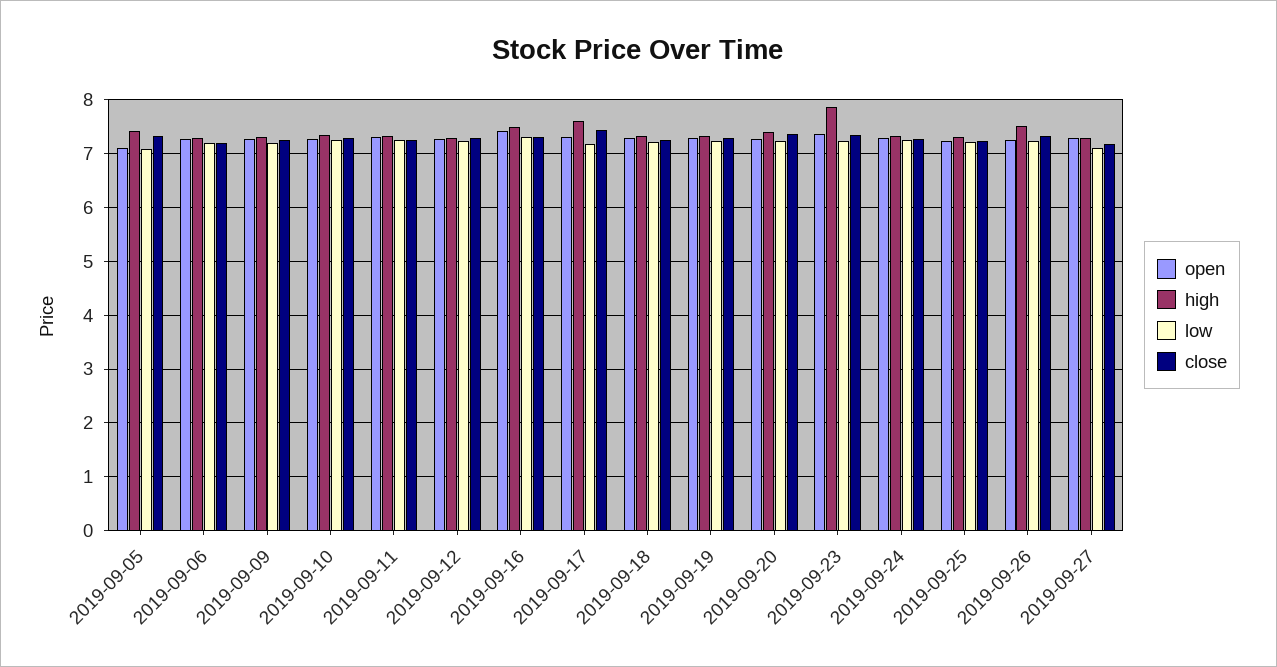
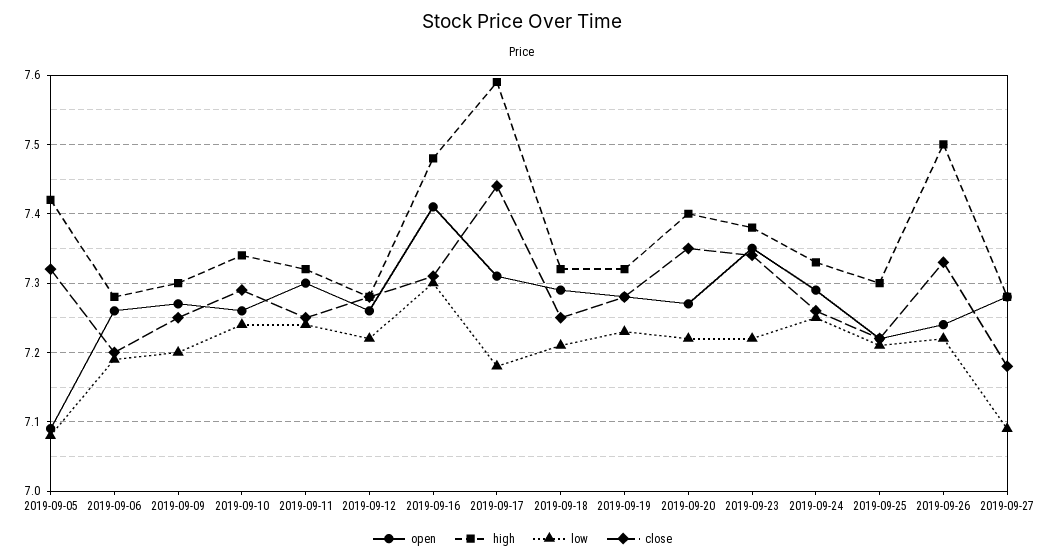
high, 2019-09-23: 7.8 -> 7.38

